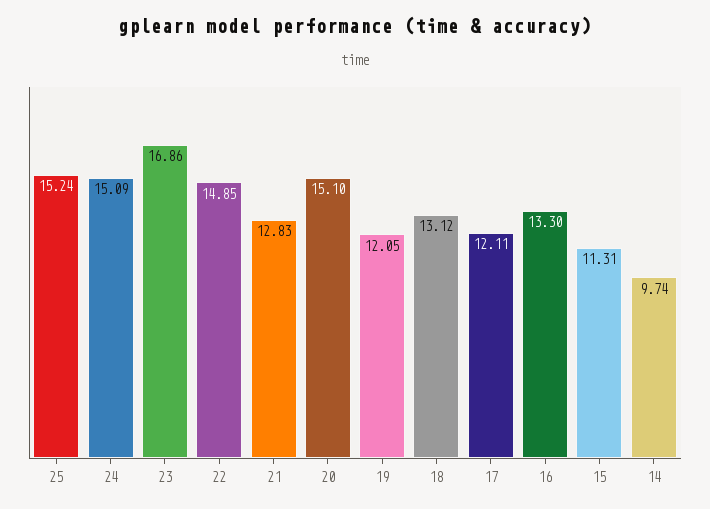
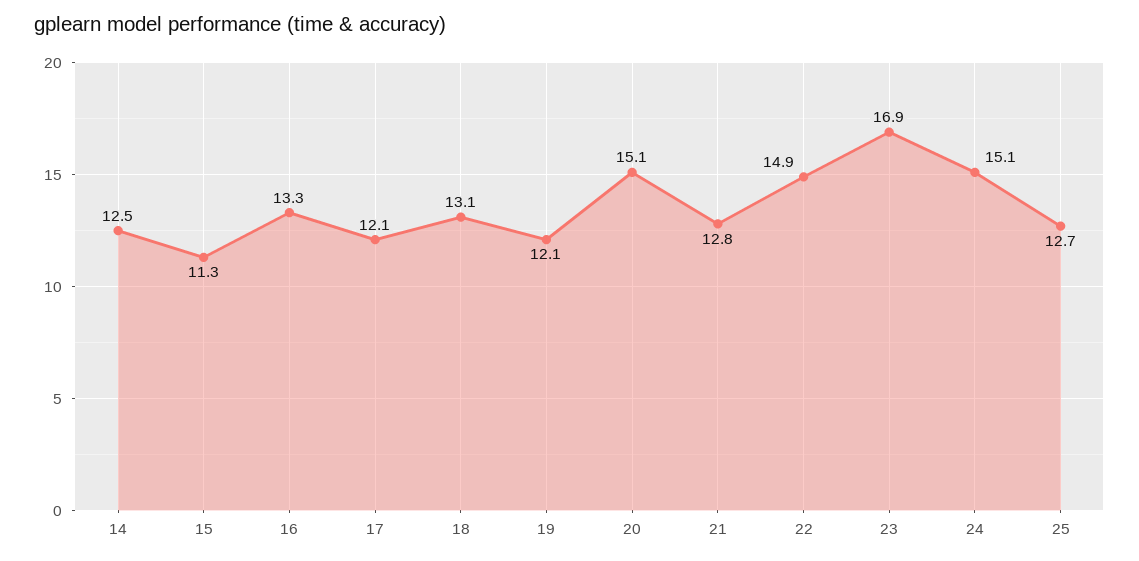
25: 15.24 -> 12.7
14: 9.74 -> 12.5

